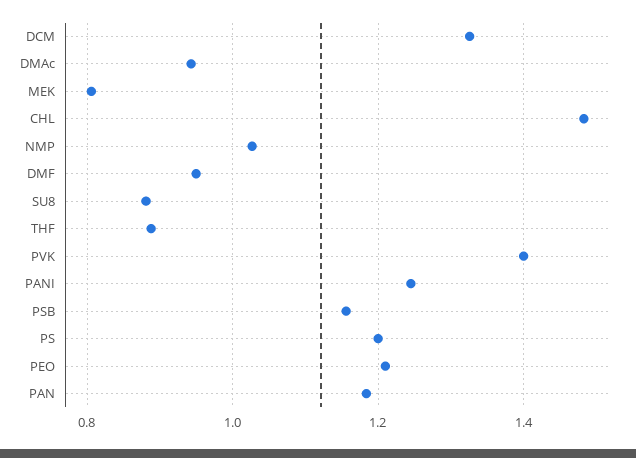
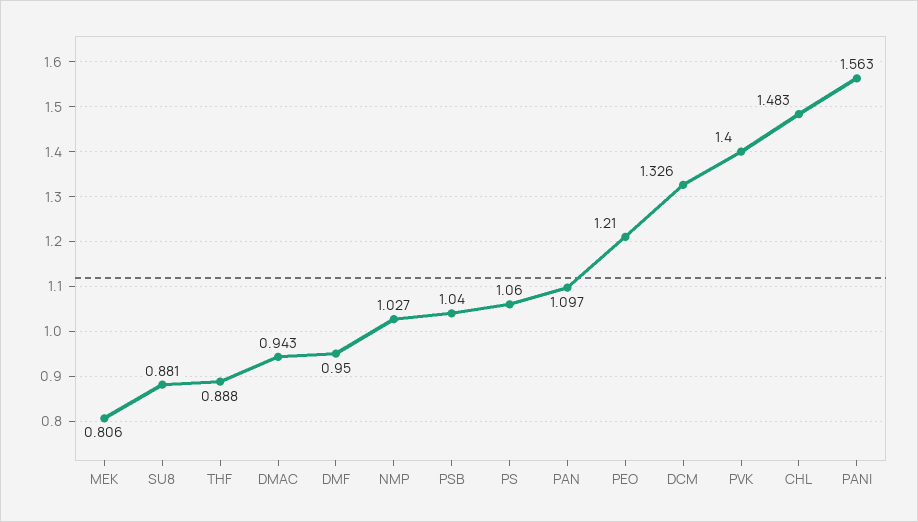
PANI: 1.24 -> 1.563
PSB: 1.16 -> 1.04
PS: 1.2 -> 1.06
PAN: 1.18 -> 1.097

